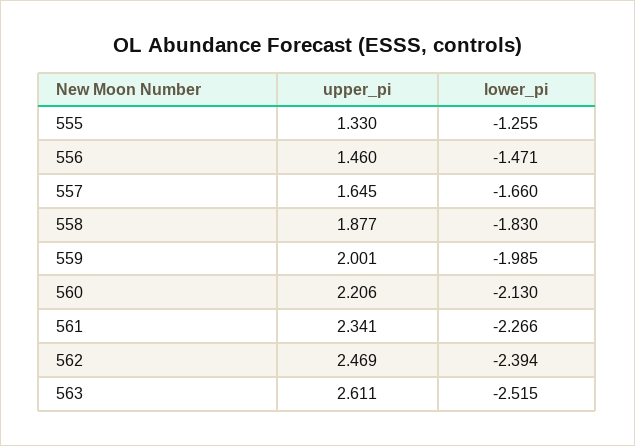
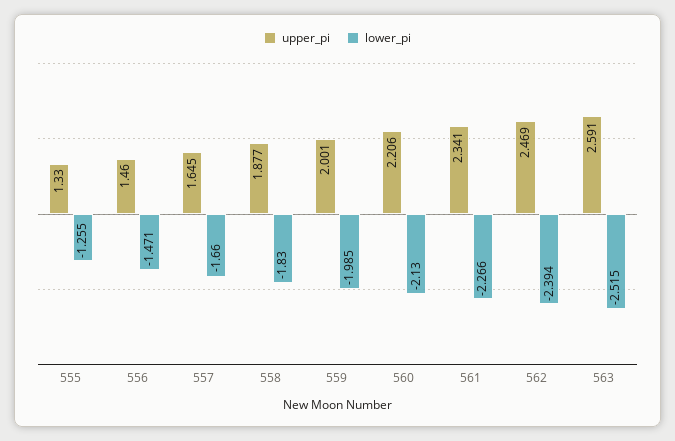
upper_pi, 563: 2.611 -> 2.591

